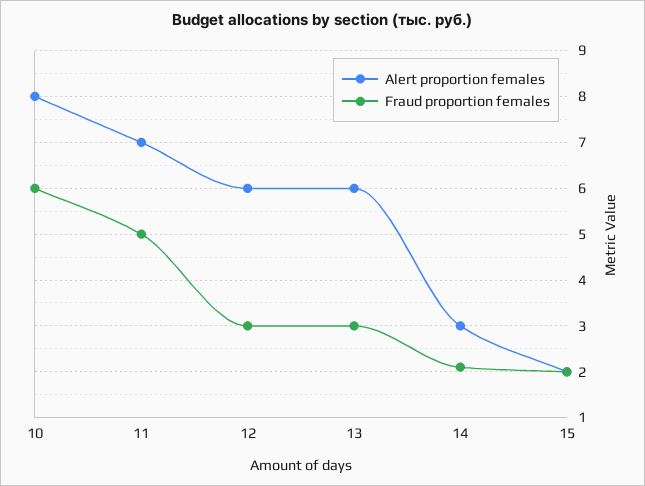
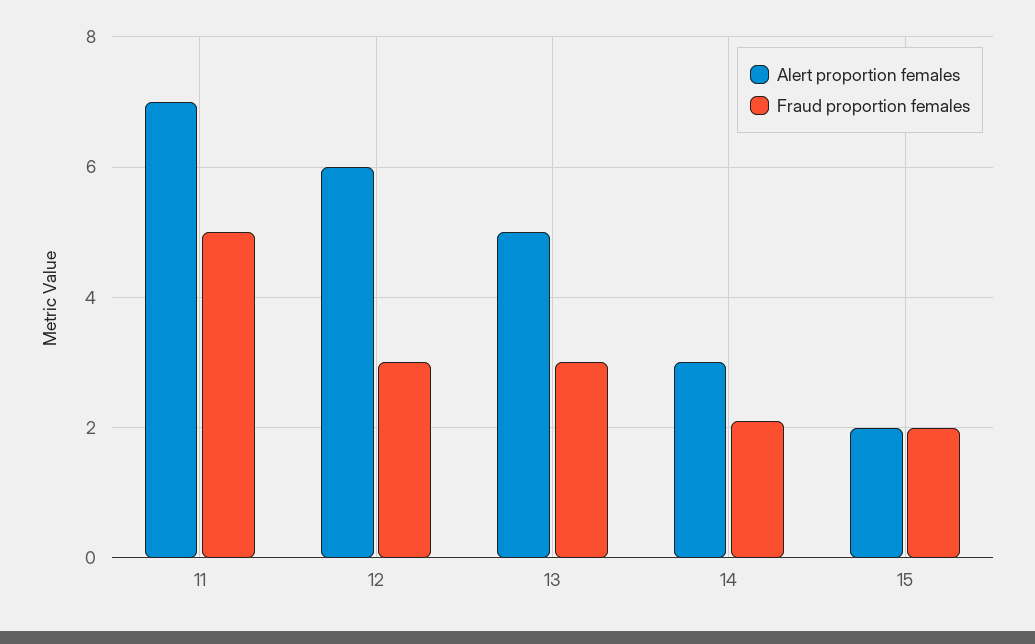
Alert proportion females, 10: 8 -> none
Fraud proportion females, 10: 6 -> none
Alert proportion females, 13: 6 -> 5

